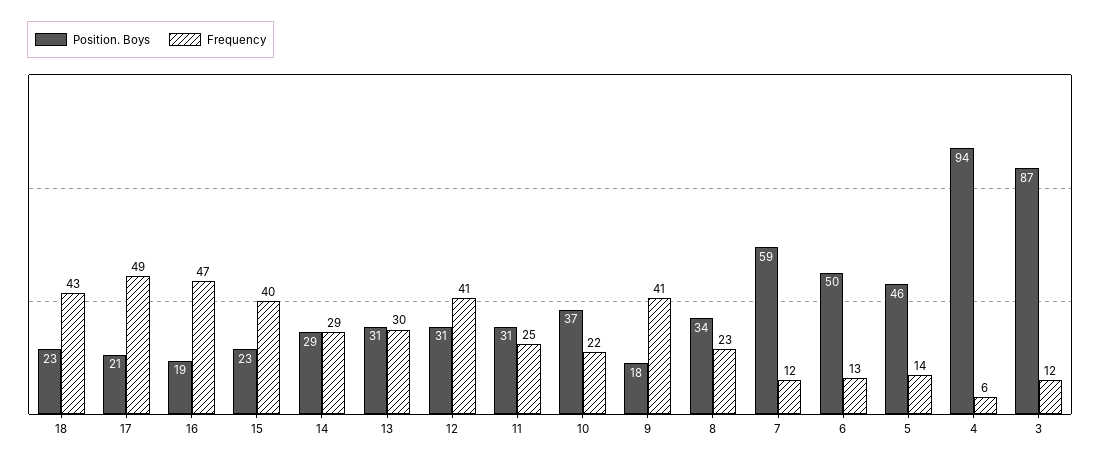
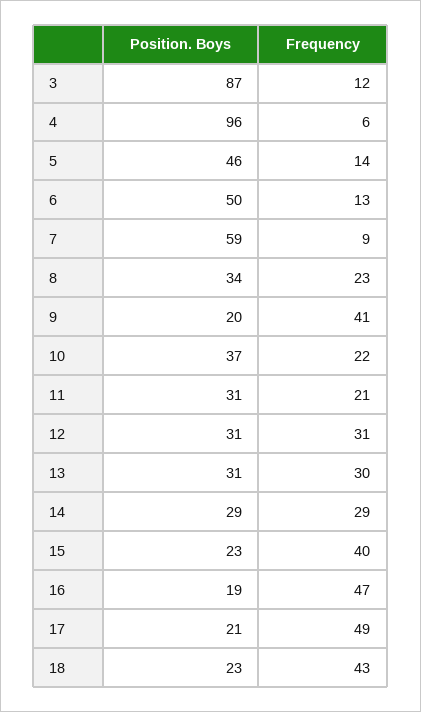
Frequency, 12: 41 -> 31
Frequency, 11: 25 -> 21
Position. Boys, 9: 18 -> 20
Frequency, 7: 12 -> 9
Position. Boys, 4: 94 -> 96

